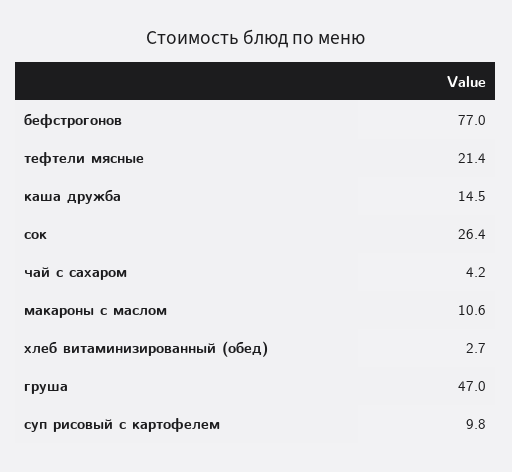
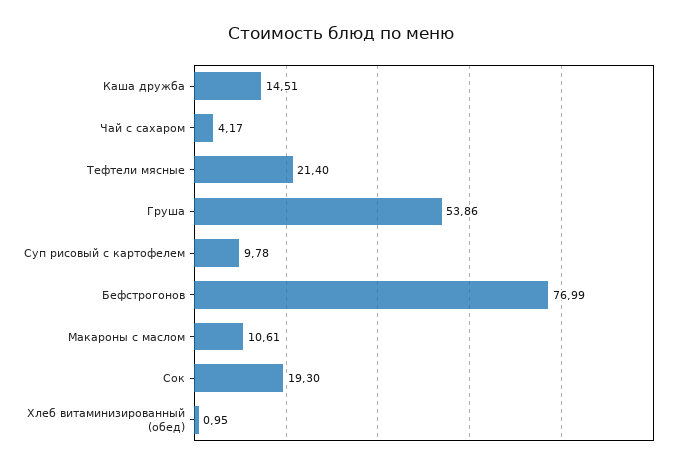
сок: 26.4 -> 19.3
хлеб витаминизированный (обед): 2.7 -> 0.95
груша: 47 -> 53.86

